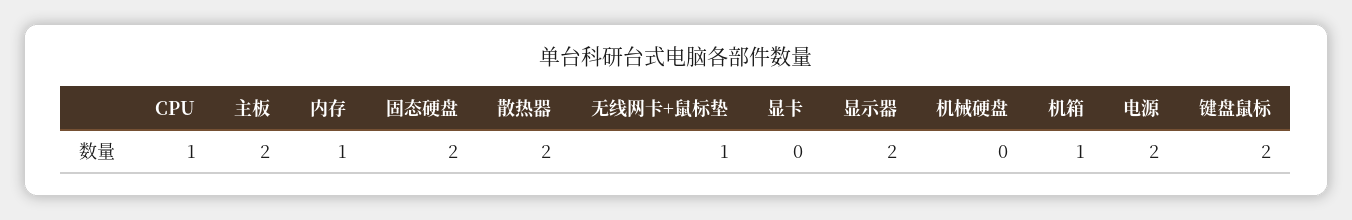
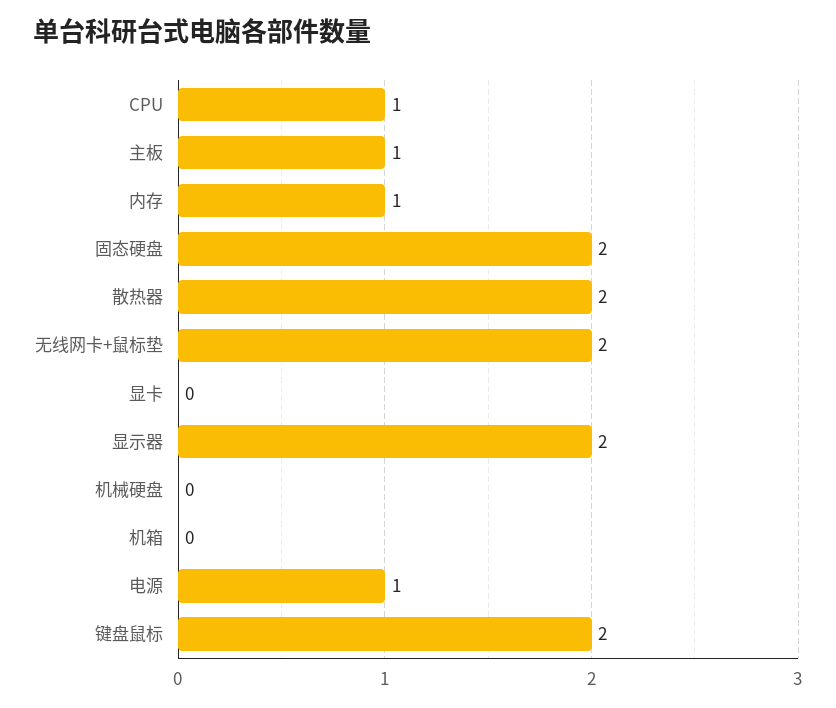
主板: 2 -> 1
无线网卡+鼠标垫: 1 -> 2
机箱: 1 -> 0
电源: 2 -> 1

